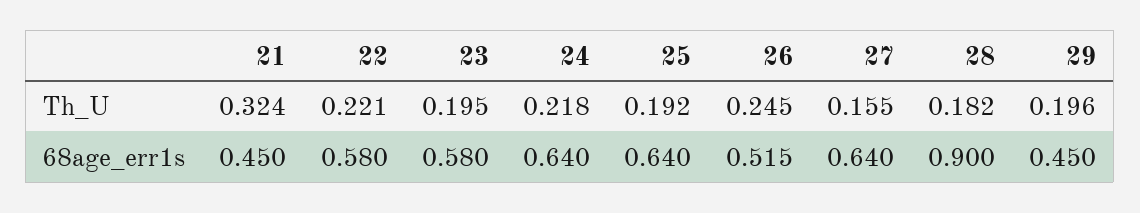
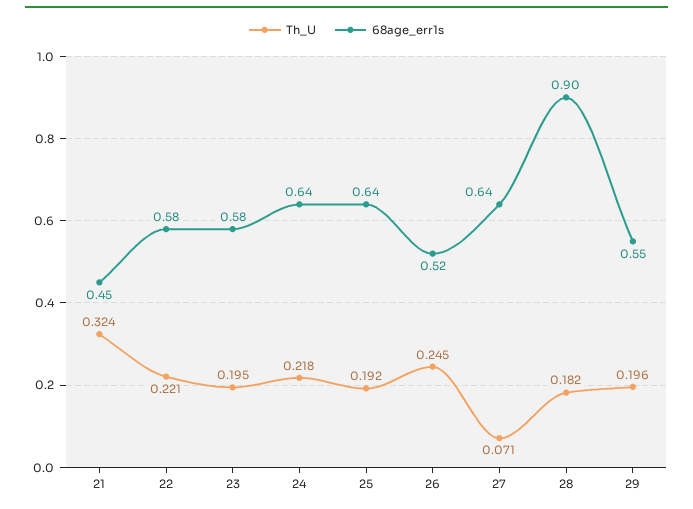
Th_U, 27: 0.155 -> 0.071
68age_err1s, 29: 0.45 -> 0.55

